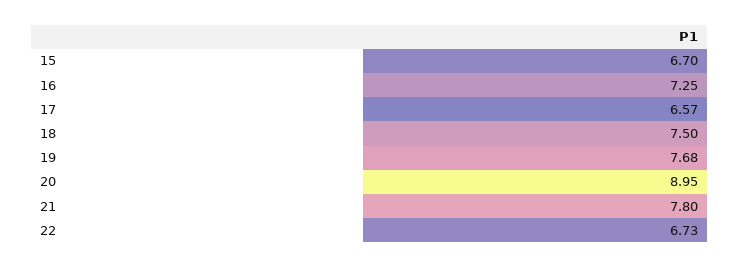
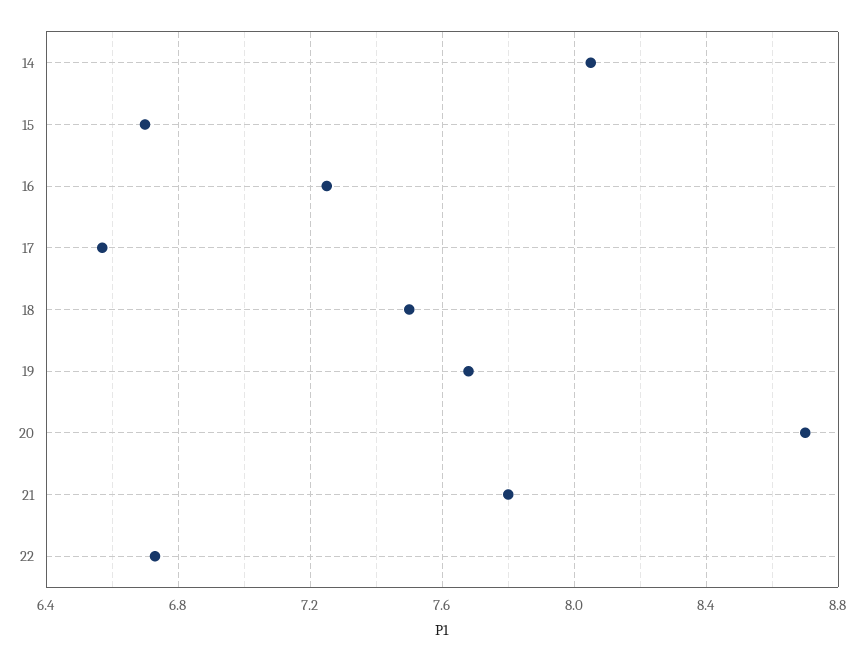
20: 8.95 -> 8.7
14: none -> 8.05

